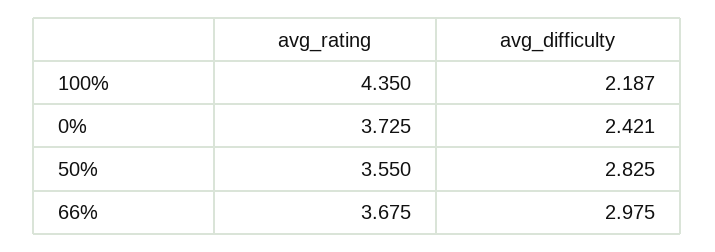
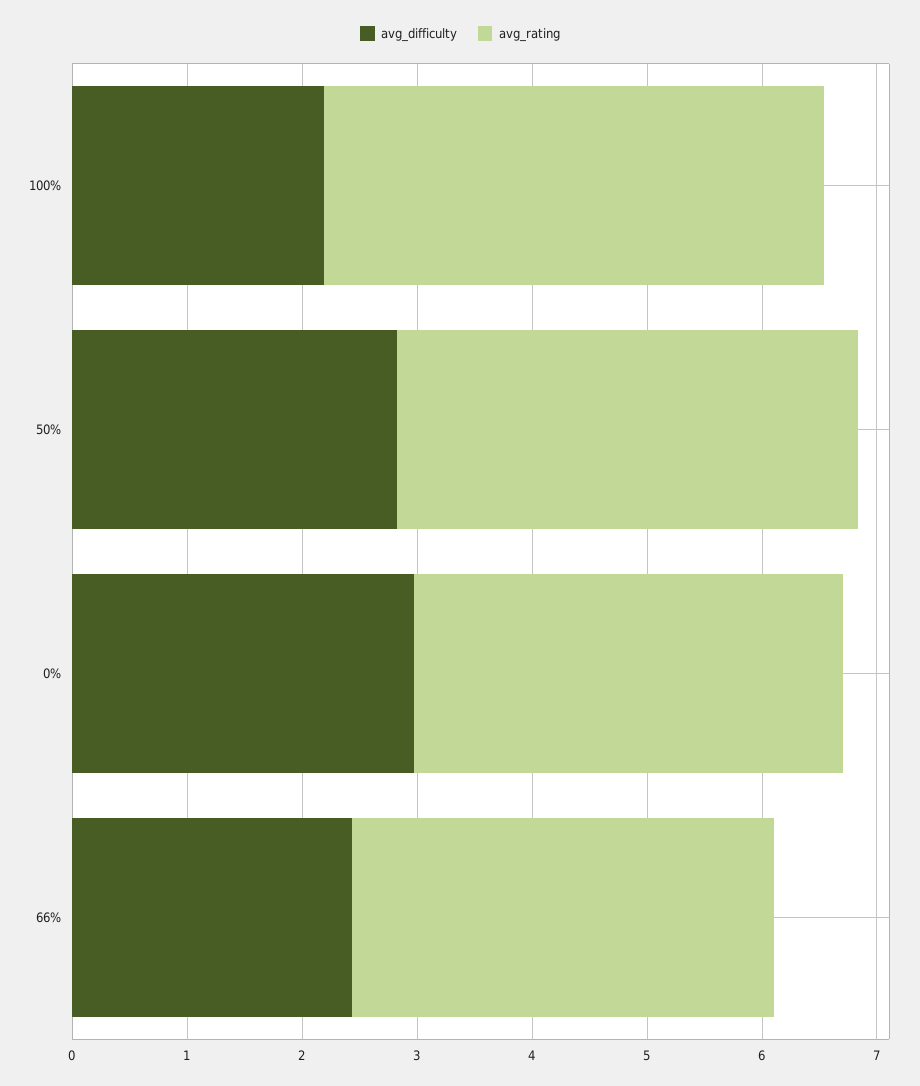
avg_difficulty, 0%: 2.421 -> 3
avg_rating, 50%: 3.55 -> 4
avg_difficulty, 66%: 2.975 -> 2.4

